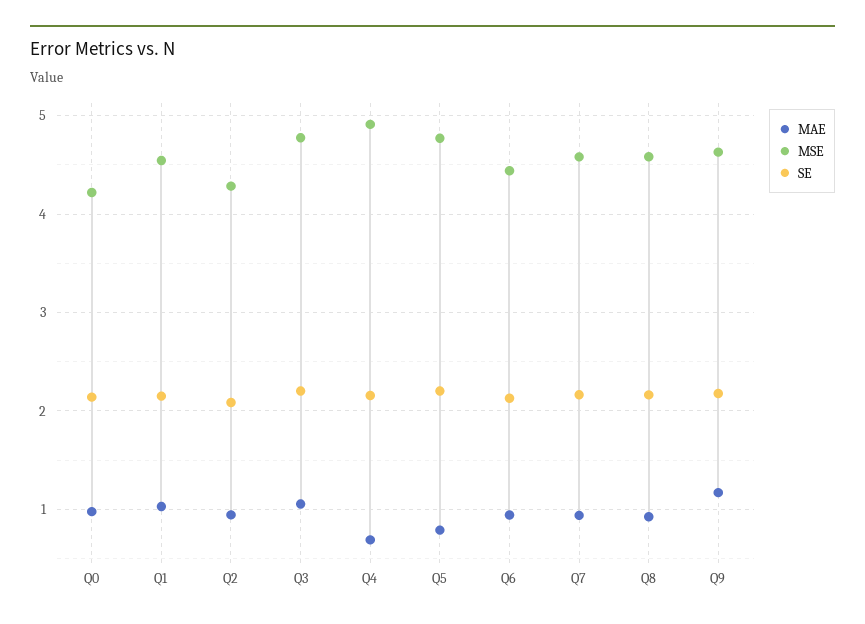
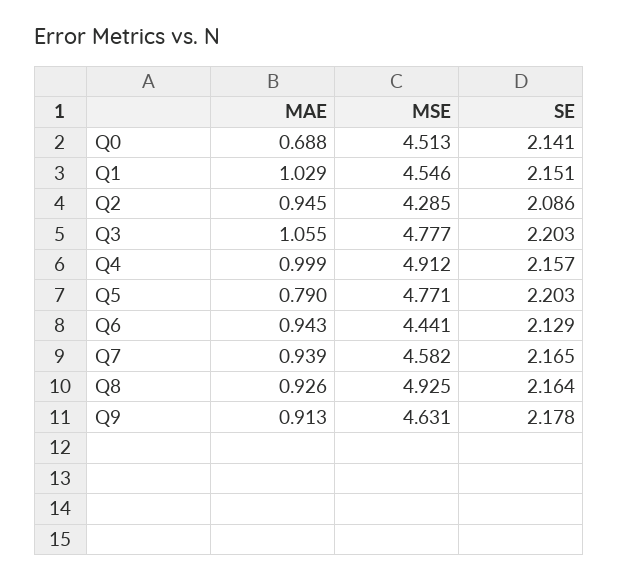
MAE, Q0: 1 -> 0.688
MSE, Q0: 4.2 -> 4.513
MAE, Q4: 0.7 -> 0.999
MSE, Q8: 4.6 -> 4.925
MAE, Q9: 1.2 -> 0.913

